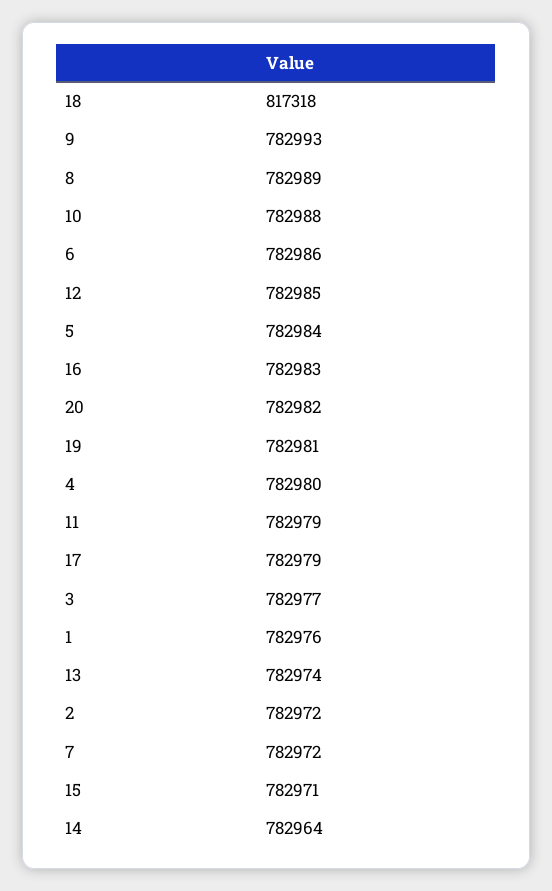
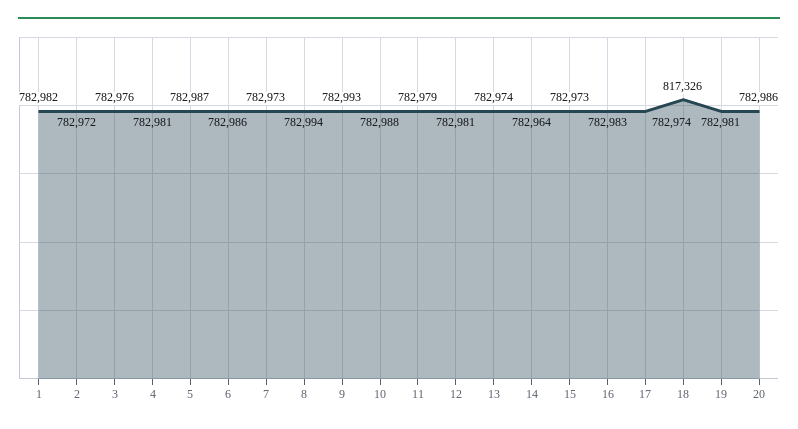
18: 817318 -> 817326
8: 782989 -> 782994
12: 782985 -> 782981
5: 782984 -> 782987
20: 782982 -> 782986
4: 782980 -> 782981
17: 782979 -> 782974
3: 782977 -> 782976
1: 782976 -> 782982
7: 782972 -> 782973
15: 782971 -> 782973

